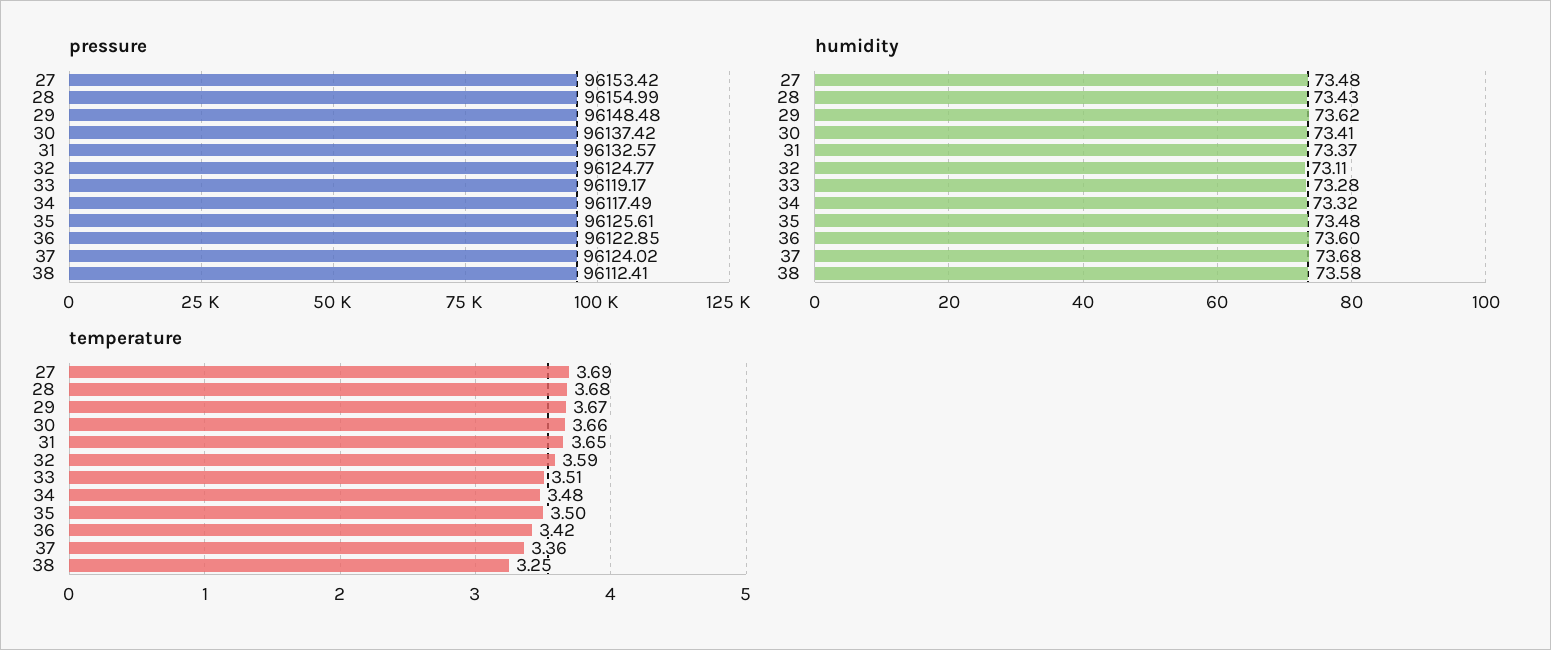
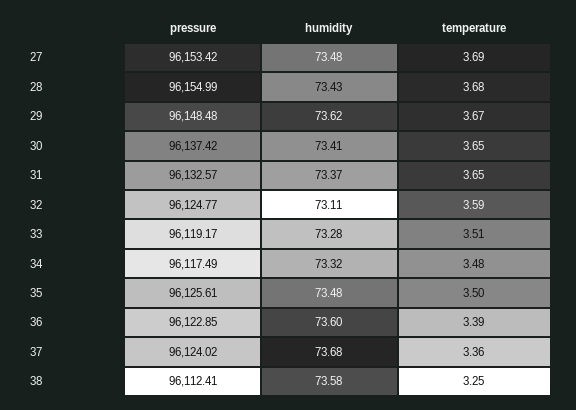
temperature, 30: 3.66 -> 3.65
temperature, 36: 3.42 -> 3.39

